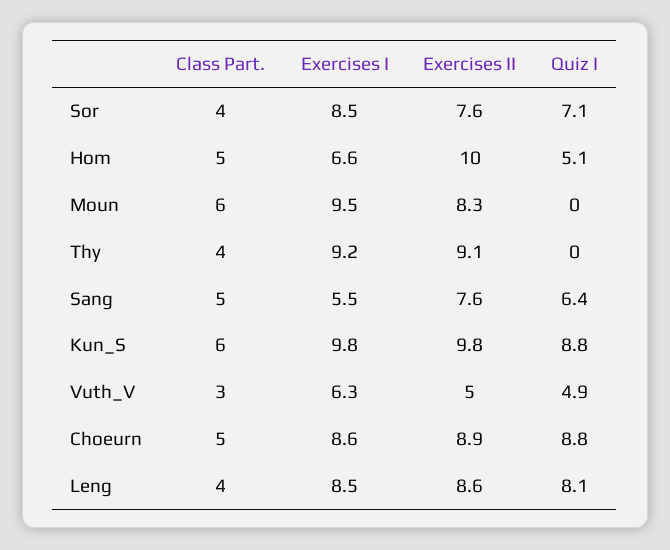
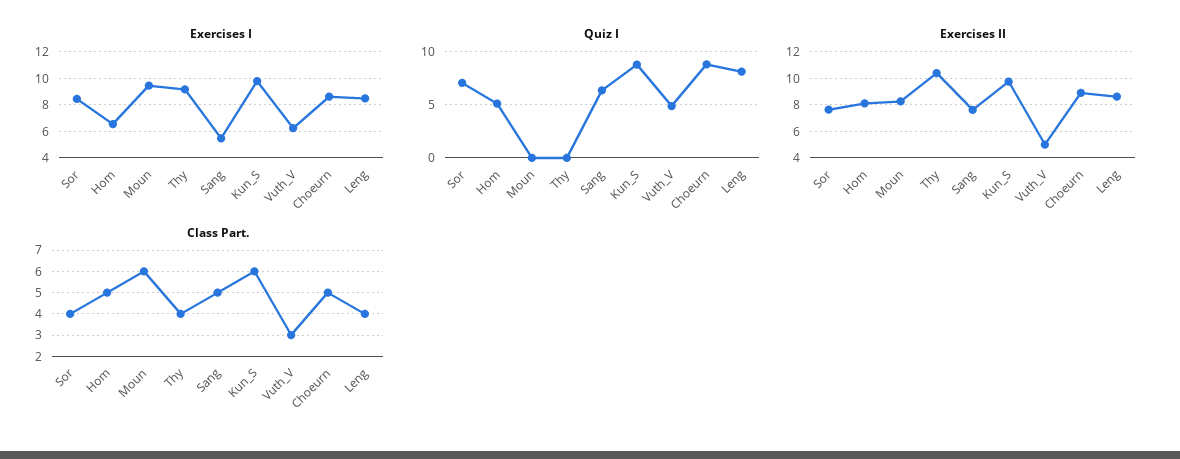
Exercises II, Hom: 10 -> 8
Exercises II, Thy: 9.1 -> 10.5

